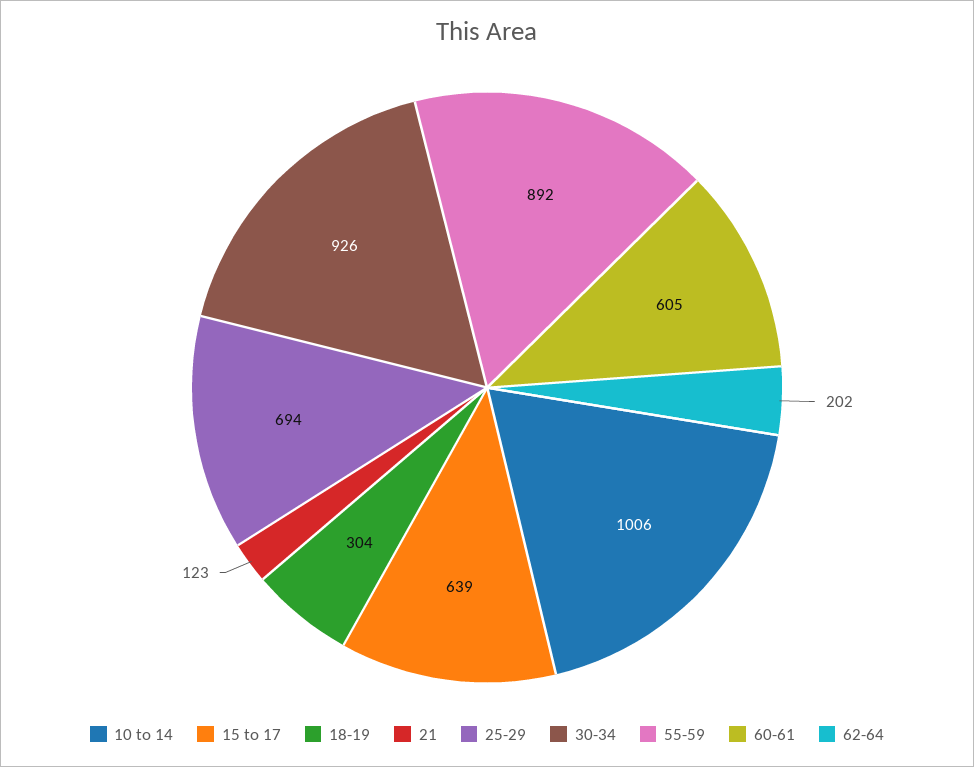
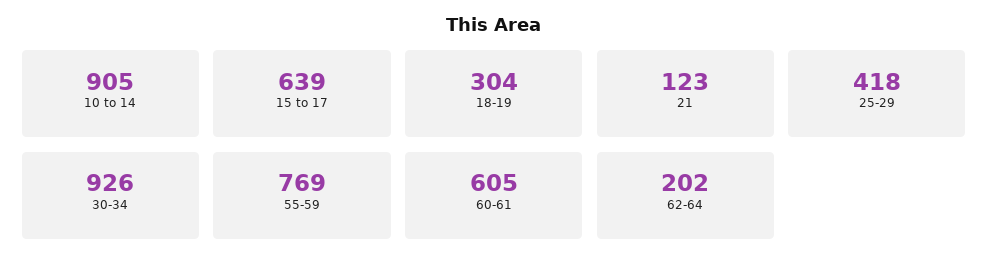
10 to 14: 1006 -> 905
25-29: 694 -> 418
55-59: 892 -> 769

